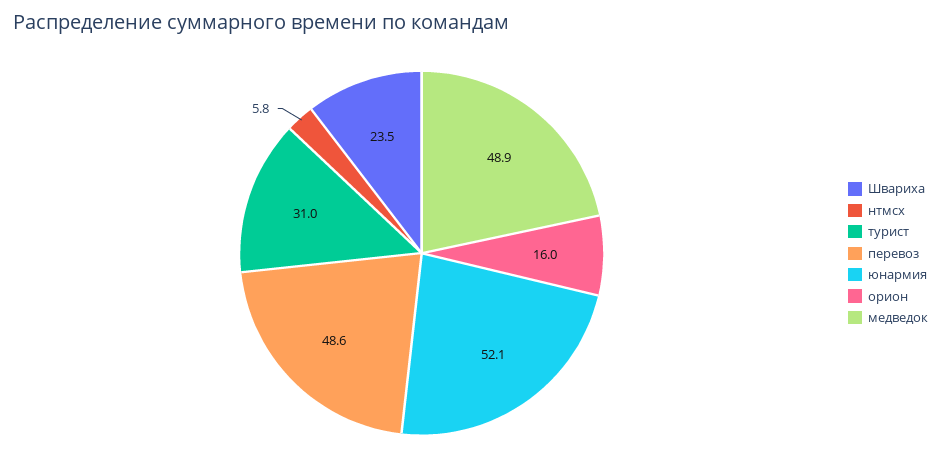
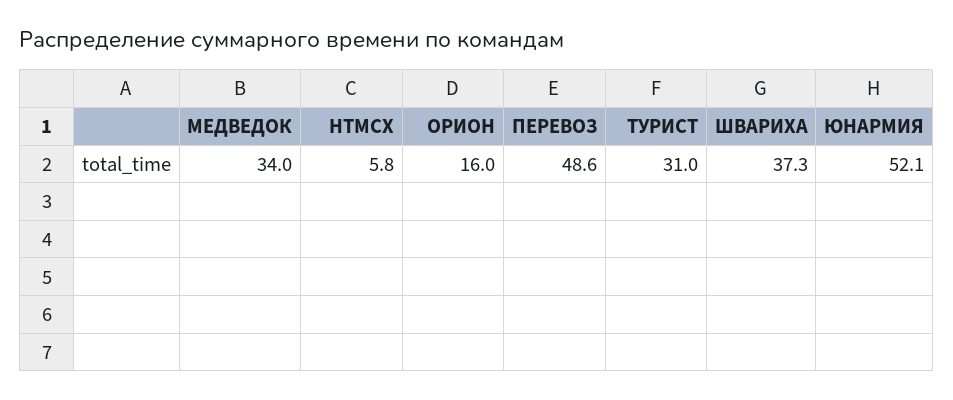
Швариха: 23.5 -> 37.3
медведок: 48.9 -> 34

